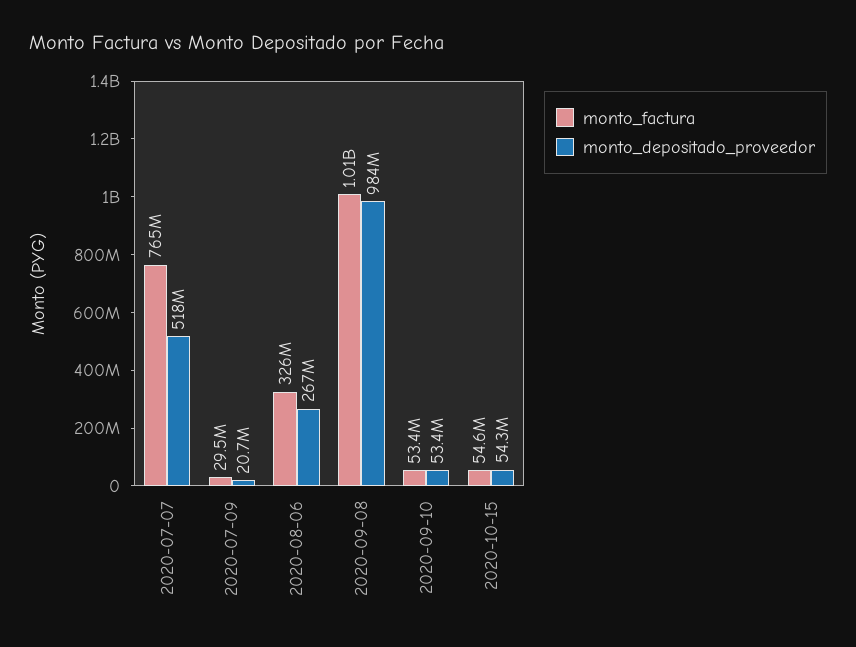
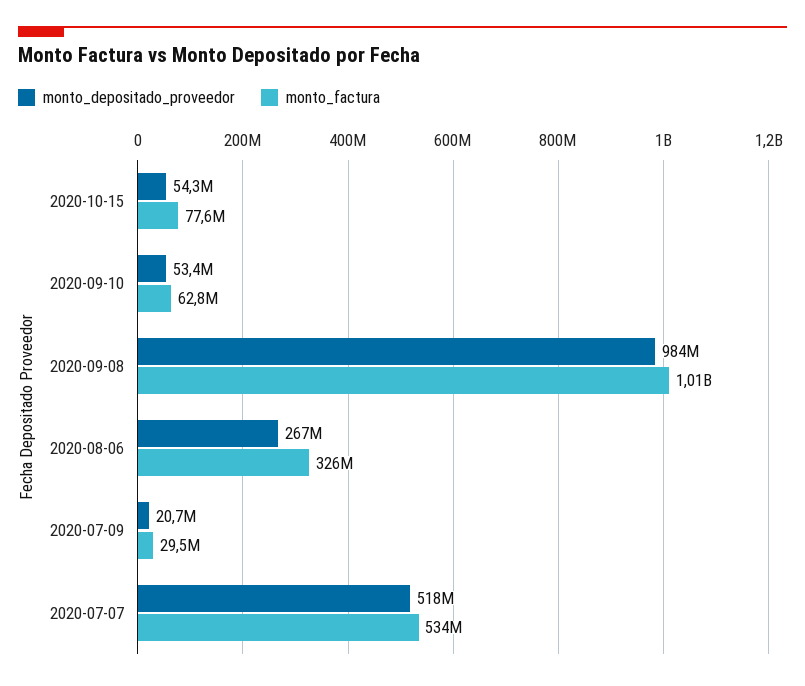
monto_factura, 2020-07-07: 765000000 -> 534000000
monto_factura, 2020-09-10: 53400000 -> 62800000
monto_factura, 2020-10-15: 54600000 -> 77600000

